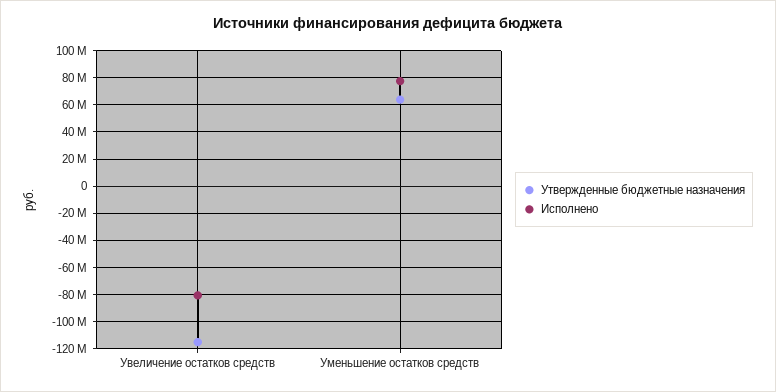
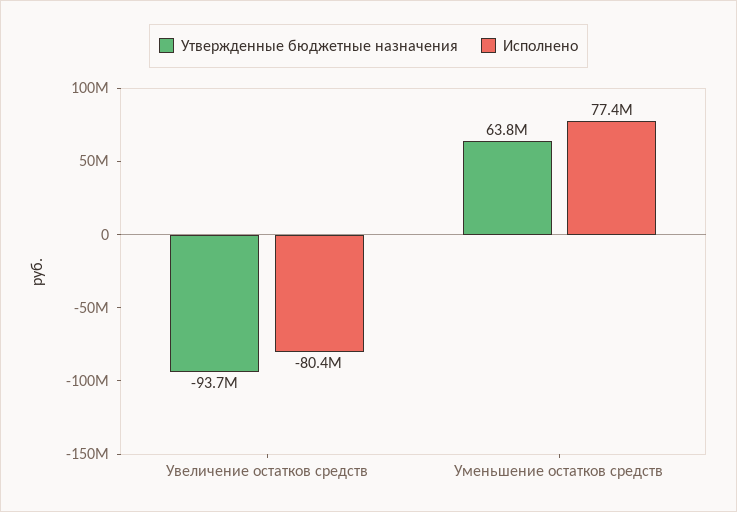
Утвержденные бюджетные назначения, Увеличение остатков средств: -115000000 -> -93700000

